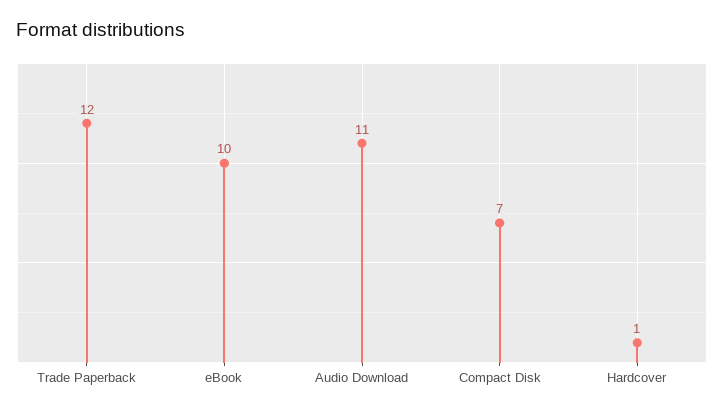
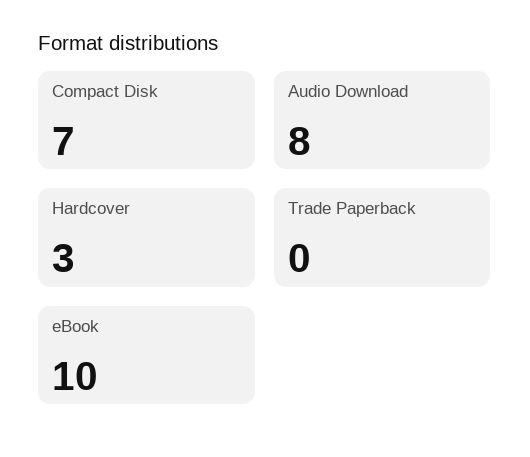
Trade Paperback: 12 -> 0
Audio Download: 11 -> 8
Hardcover: 1 -> 3

